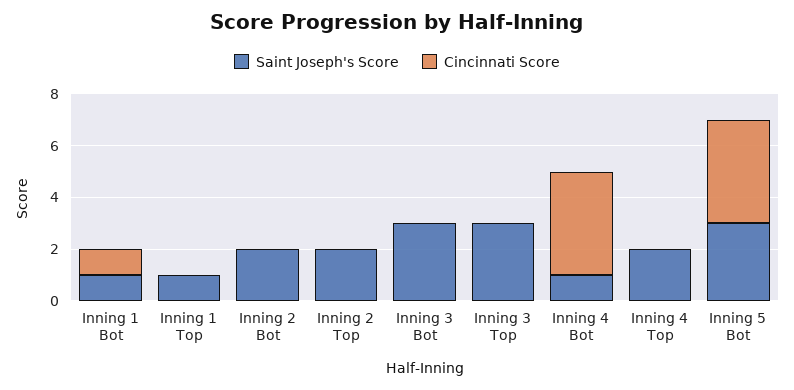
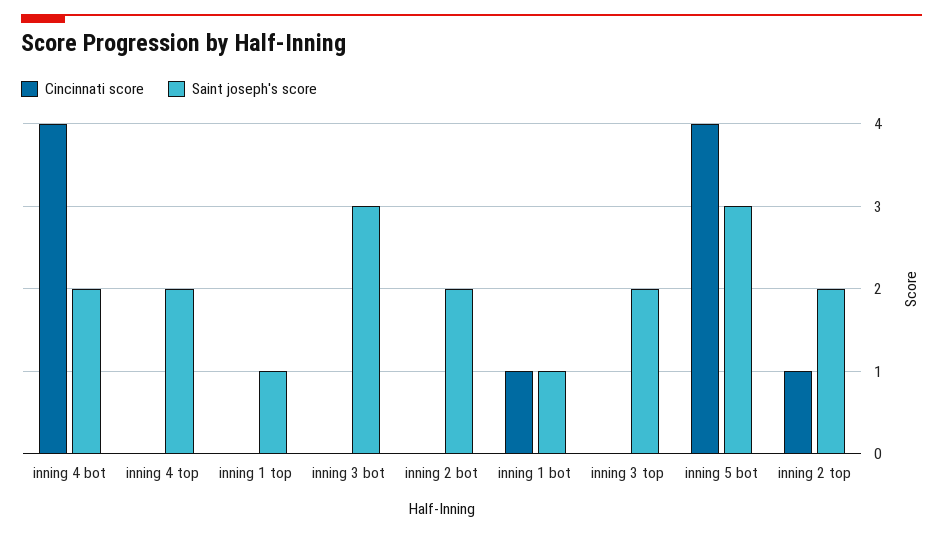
Cincinnati Score, Inning 2 Top: 0 -> 1
Saint Joseph's Score, Inning 3 Top: 3 -> 2
Saint Joseph's Score, Inning 4 Bot: 1 -> 2

